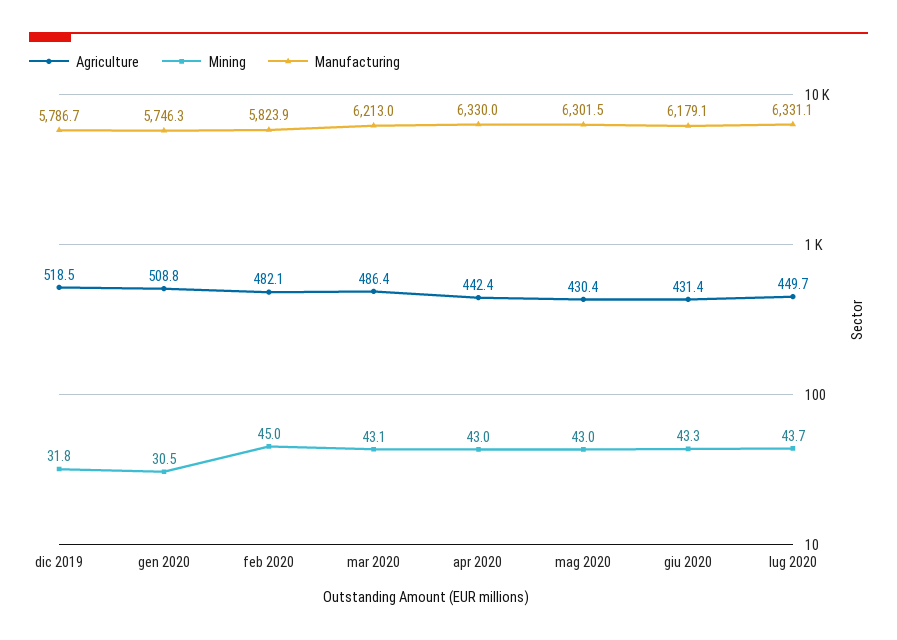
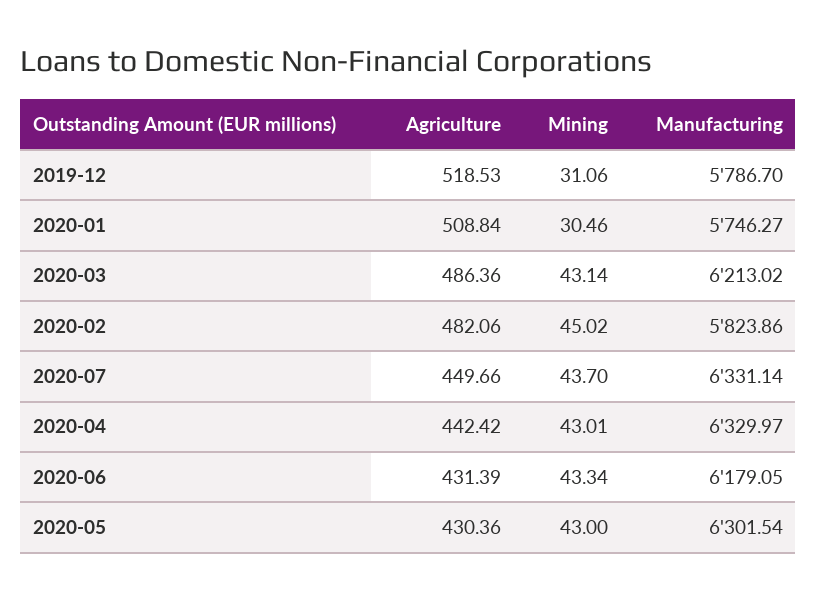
Mining, dic 2019: 31.8 -> 31.06

